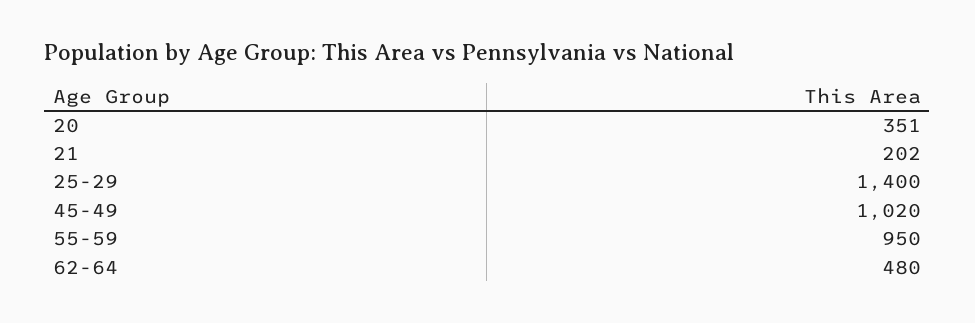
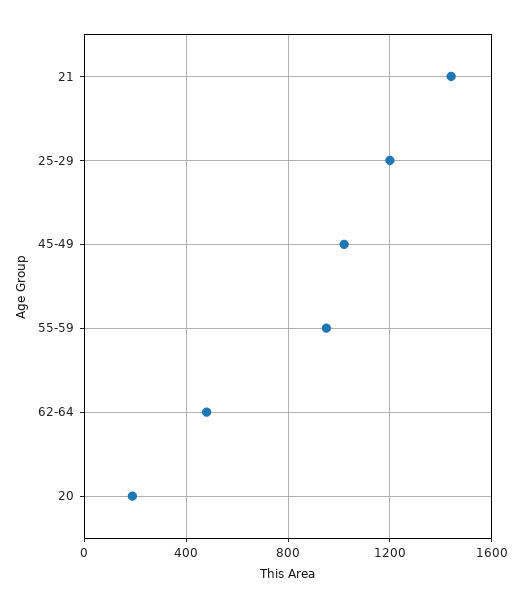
20: 351 -> 200
21: 202 -> 1450
25-29: 1400 -> 1200

